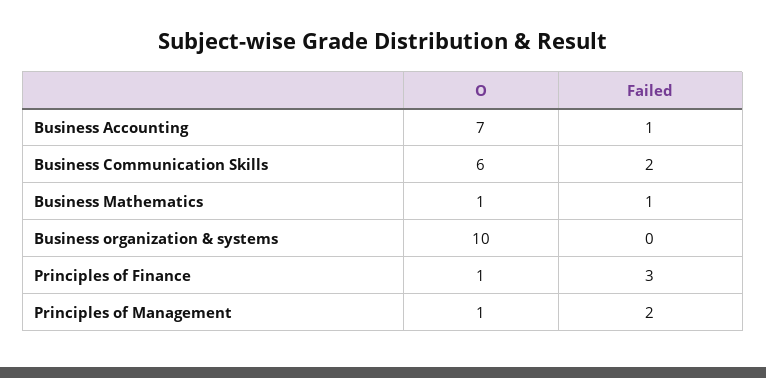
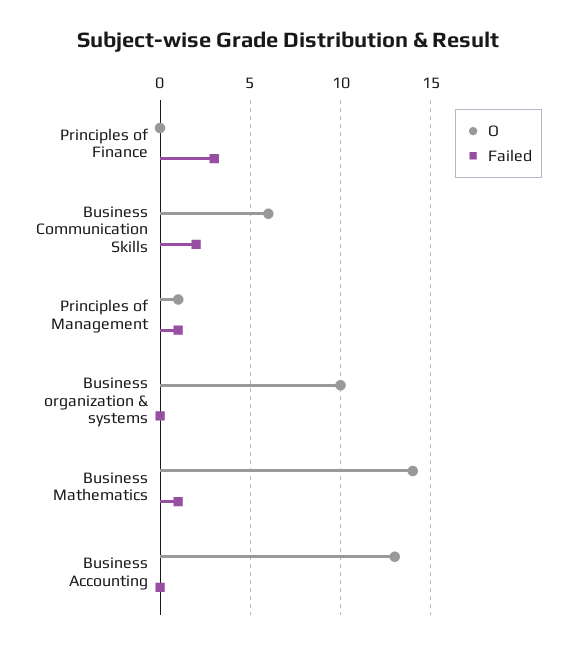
O, Business Accounting: 7 -> 13
Failed, Business Accounting: 1 -> 0
O, Business Mathematics: 1 -> 14
O, Principles of Finance: 1 -> 0
Failed, Principles of Management: 2 -> 1

